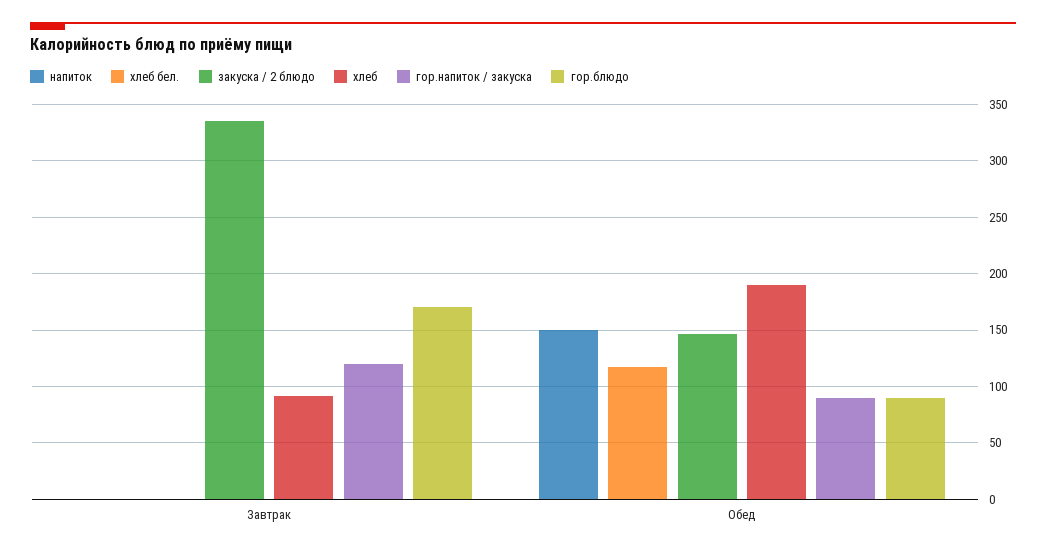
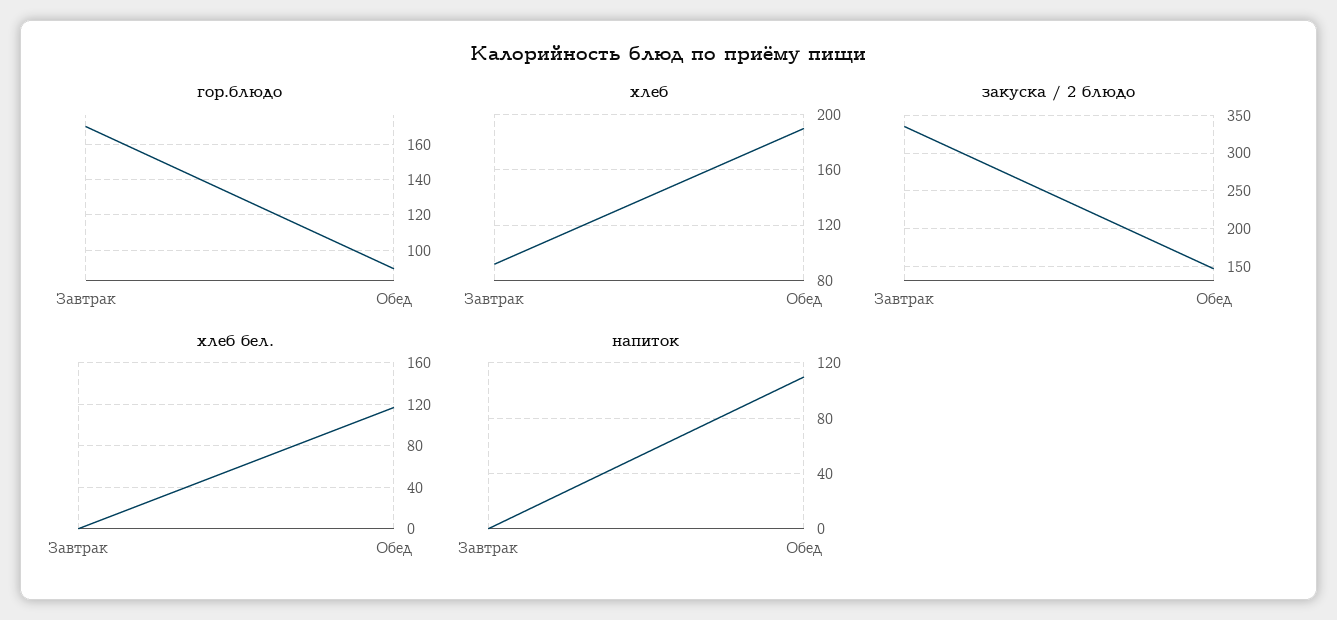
гор.напиток / закуска, Завтрак: 120 -> none
напиток, Обед: 150 -> 110
гор.напиток / закуска, Обед: 90 -> none

